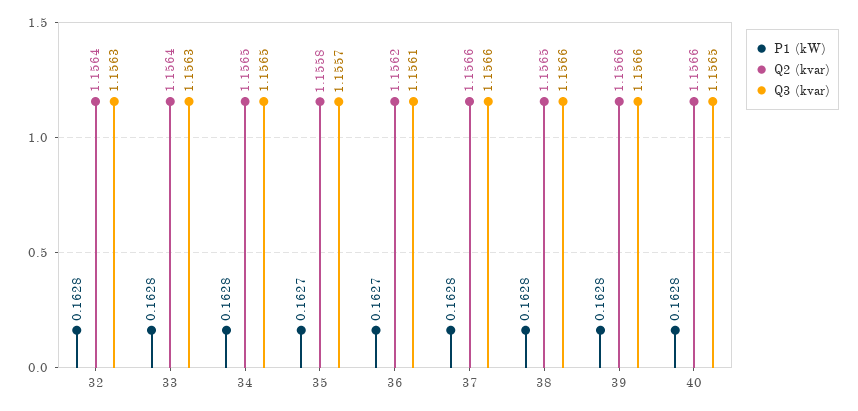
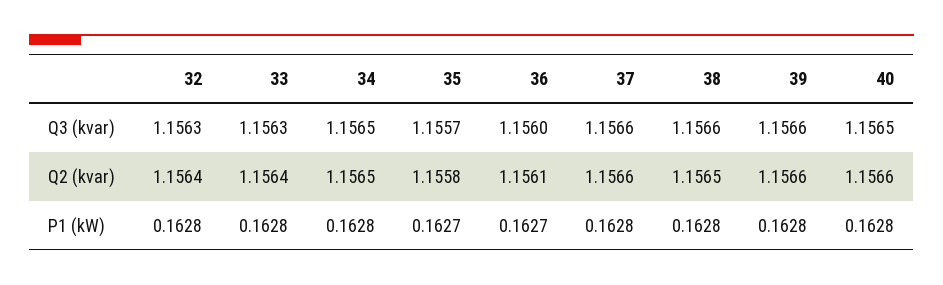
Q2 (kvar), 36: 1.1562 -> 1.1561
Q3 (kvar), 36: 1.1561 -> 1.156

